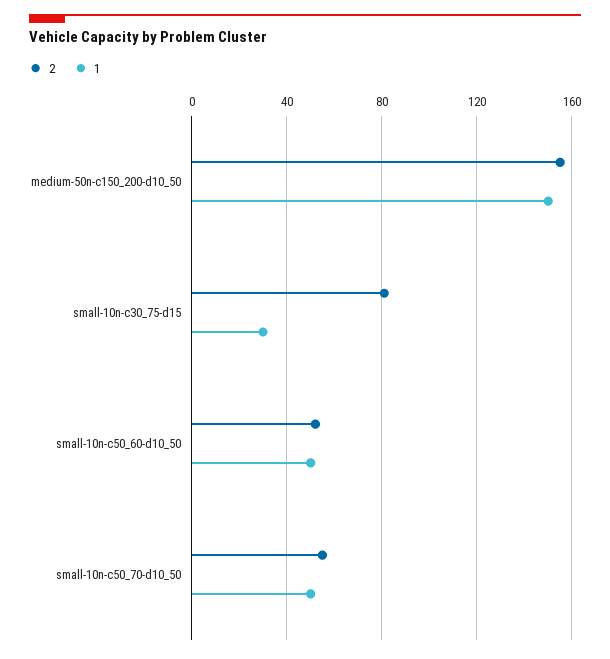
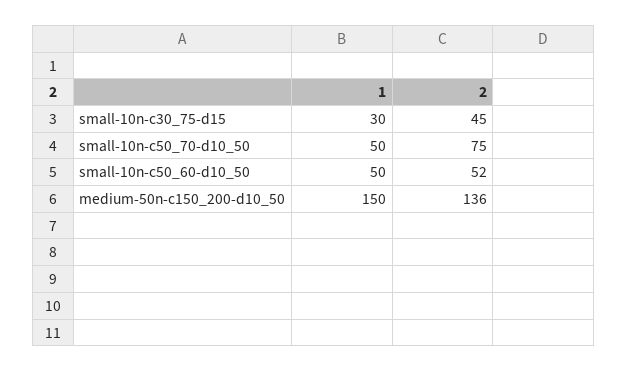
2, medium-50n-c150_200-d10_50: 155 -> 136
2, small-10n-c30_75-d15: 80 -> 45
2, small-10n-c50_70-d10_50: 55 -> 75

